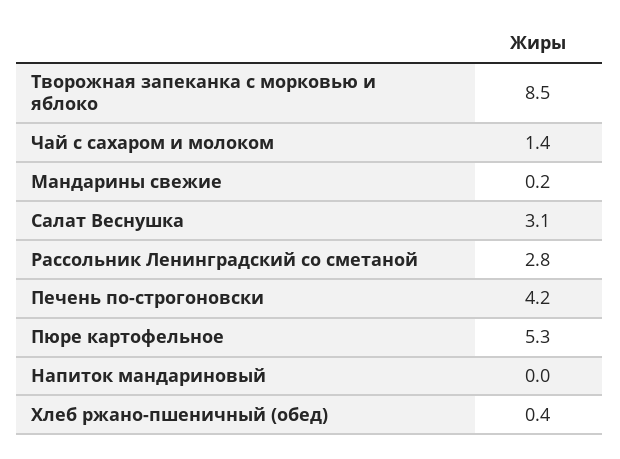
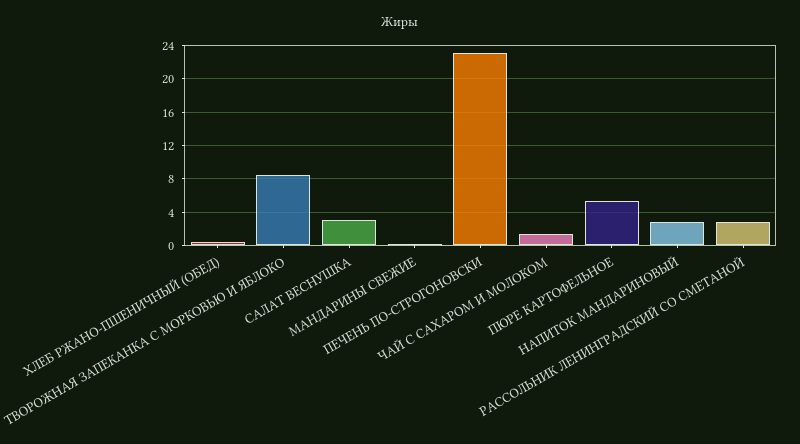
Печень по-строгоновски: 4.2 -> 23
Напиток мандариновый: 0 -> 3

